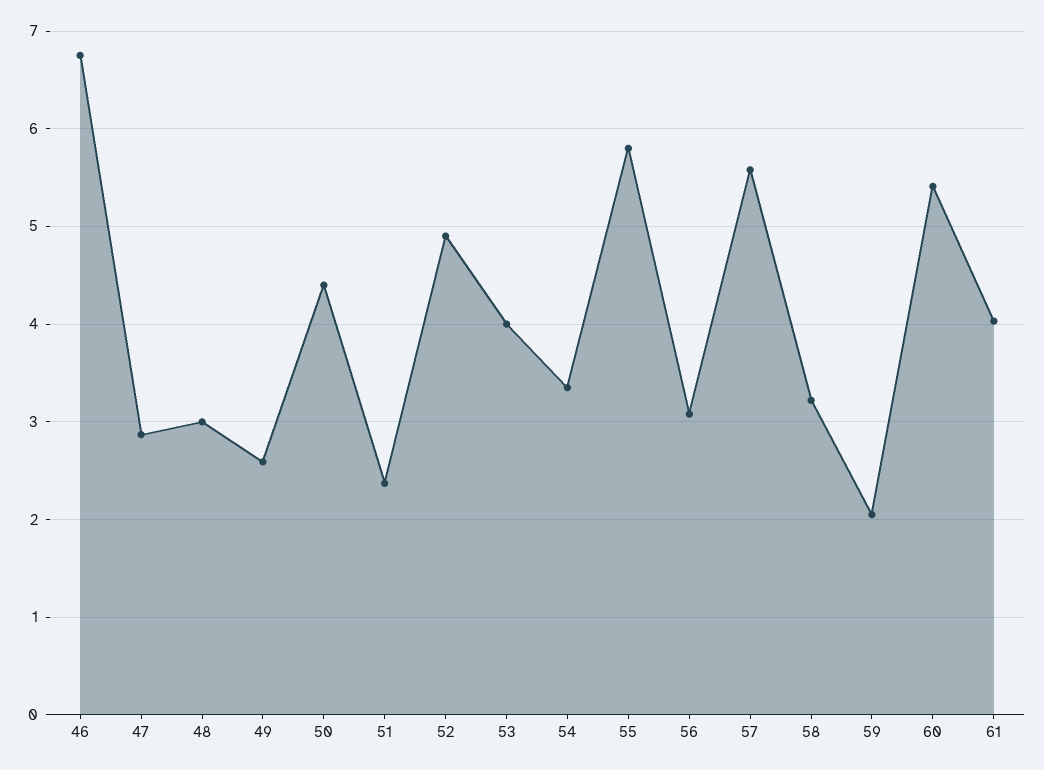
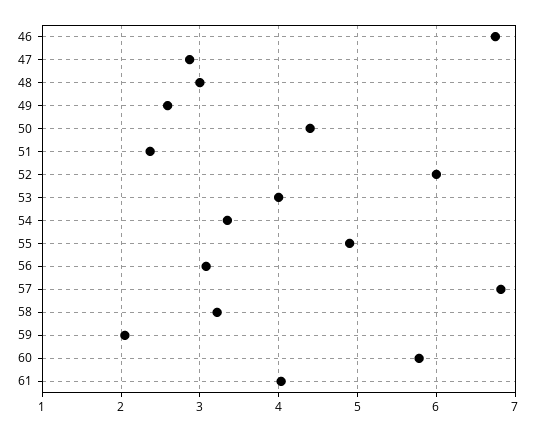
52: 4.9 -> 6
55: 5.8 -> 4.9
57: 5.6 -> 6.8
60: 5.4 -> 5.8

